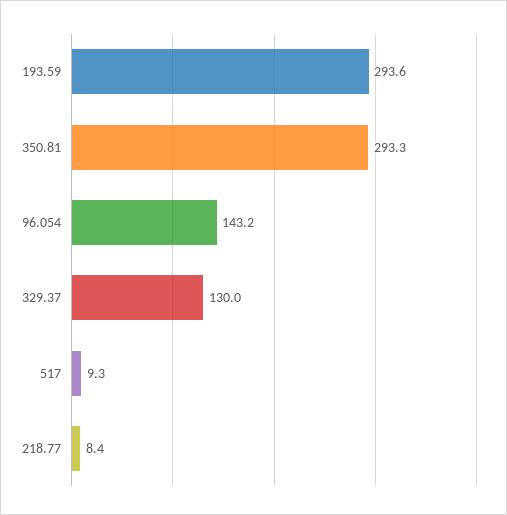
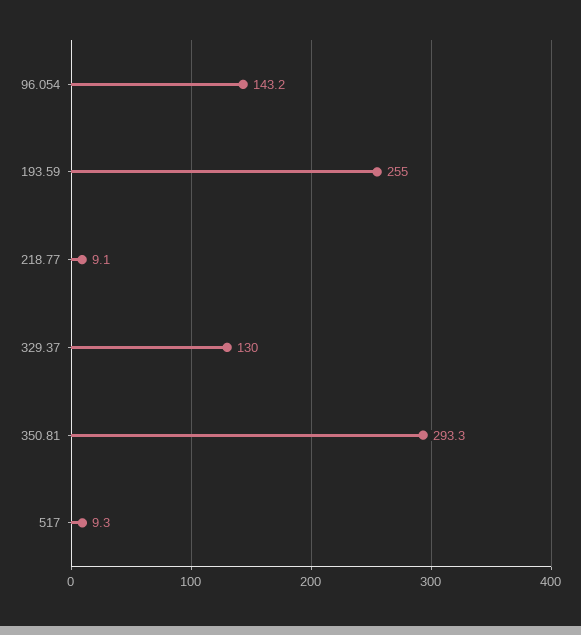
193.59: 293.6 -> 255
218.77: 8.4 -> 9.1

